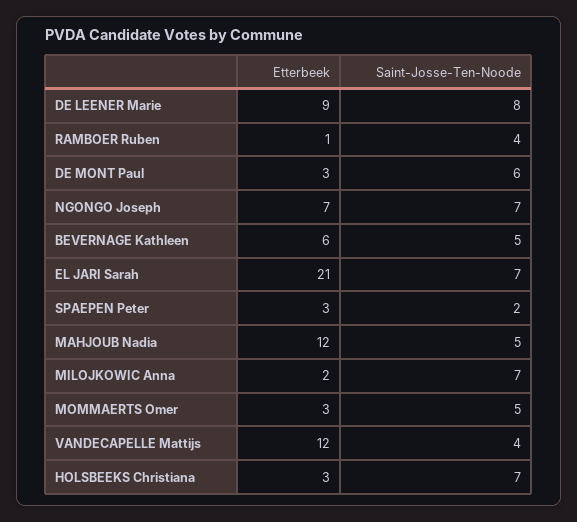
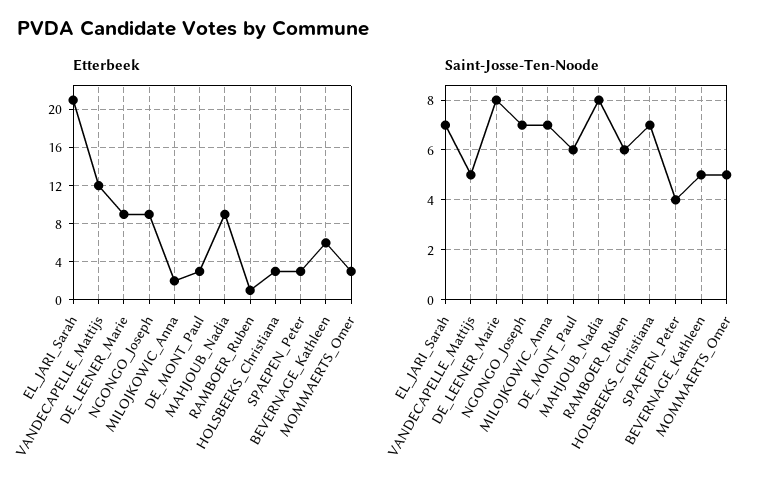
Saint-Josse-Ten-Noode, RAMBOER Ruben: 4 -> 6
Etterbeek, NGONGO Joseph: 7 -> 9
Saint-Josse-Ten-Noode, SPAEPEN Peter: 2 -> 4
Etterbeek, MAHJOUB Nadia: 12 -> 9
Saint-Josse-Ten-Noode, MAHJOUB Nadia: 5 -> 8
Saint-Josse-Ten-Noode, VANDECAPELLE Mattijs: 4 -> 5

